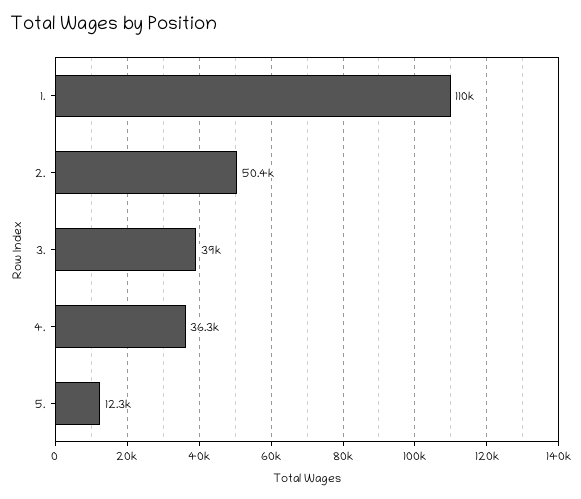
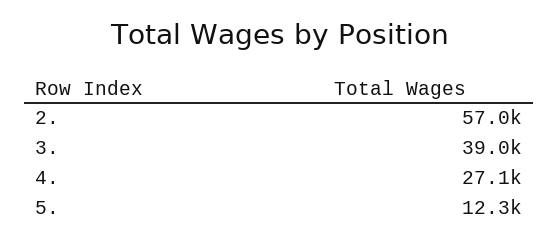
1.: 110000 -> none
2.: 50400 -> 57000
4.: 36300 -> 27100

